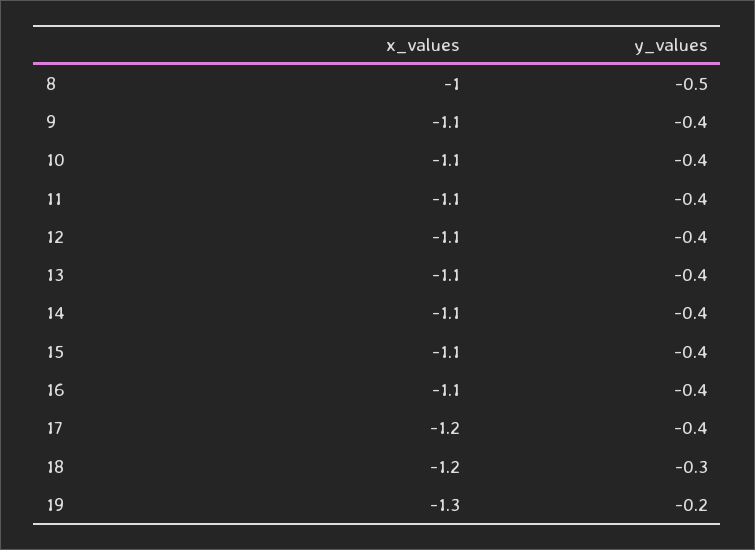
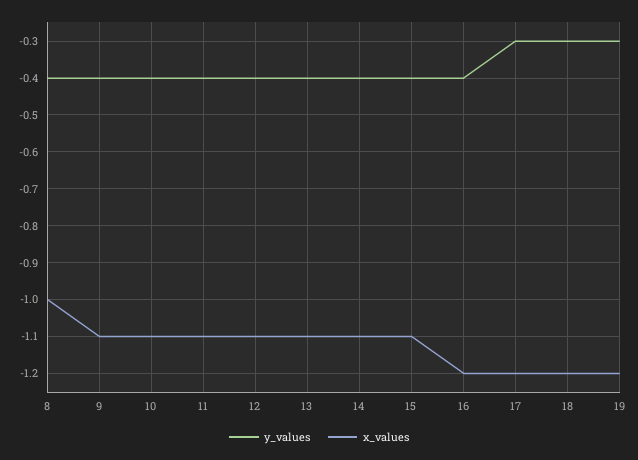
y_values, 8: -0.5 -> -0.4
x_values, 16: -1.1 -> -1.2
y_values, 17: -0.4 -> -0.3
x_values, 19: -1.3 -> -1.2
y_values, 19: -0.2 -> -0.3

